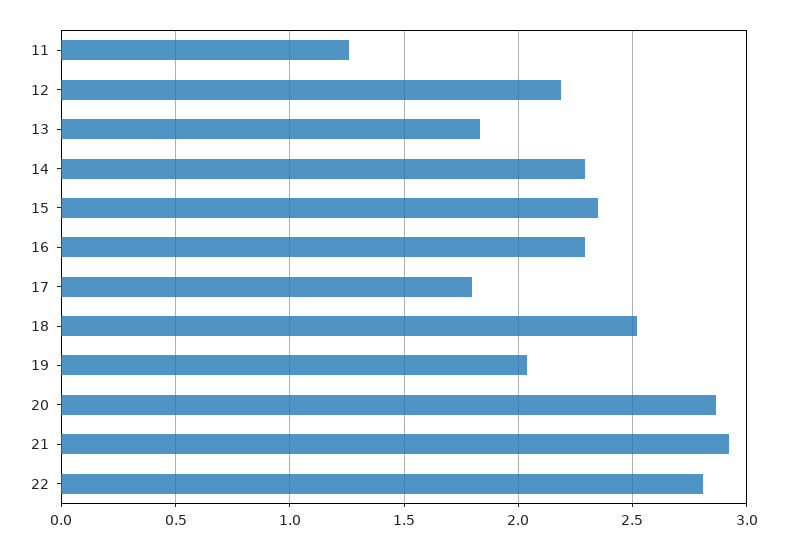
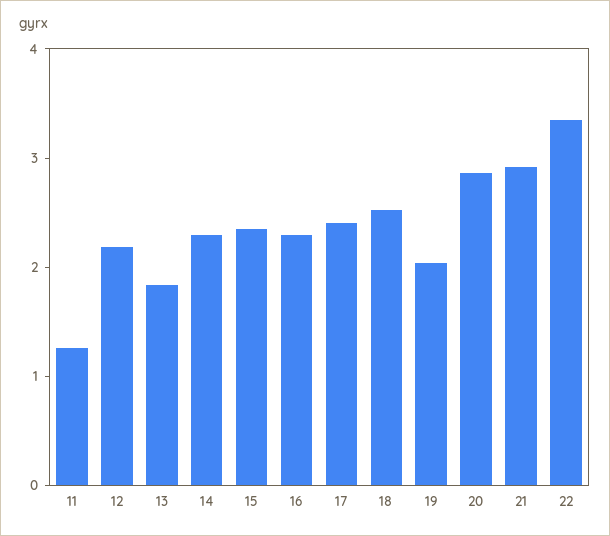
17: 1.8 -> 2.4
22: 2.8 -> 3.4

